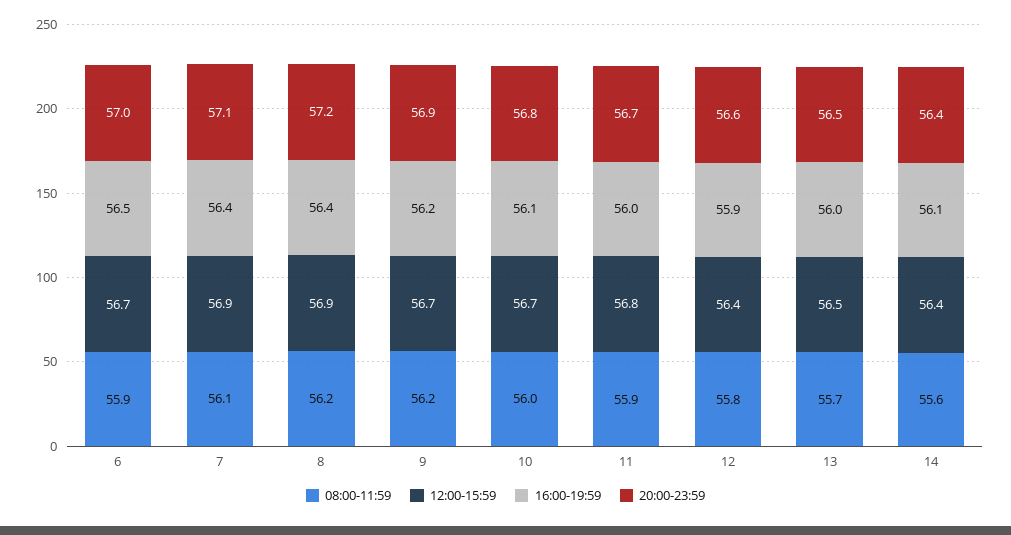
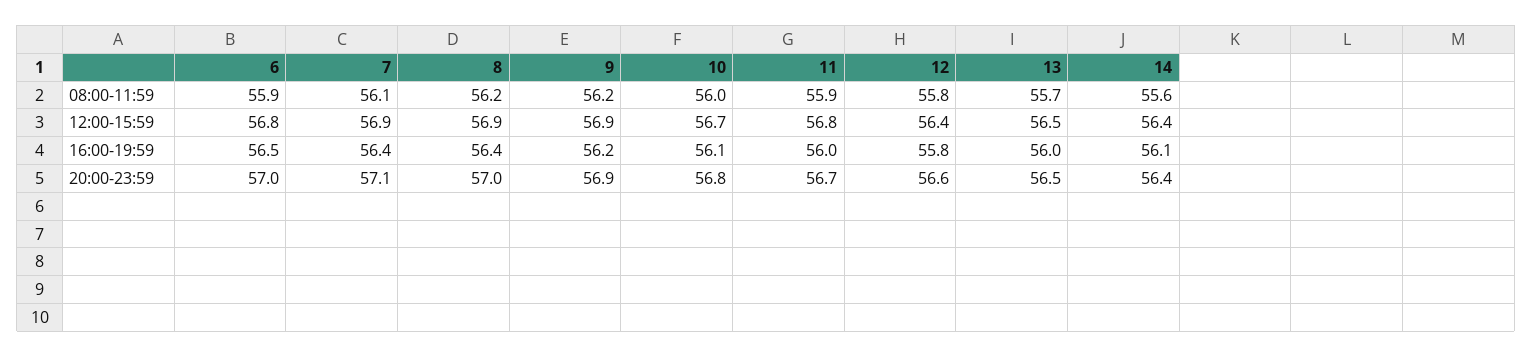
12:00-15:59, 6: 56.7 -> 56.8
20:00-23:59, 8: 57.2 -> 57
12:00-15:59, 9: 56.7 -> 56.9
16:00-19:59, 12: 55.9 -> 55.8

